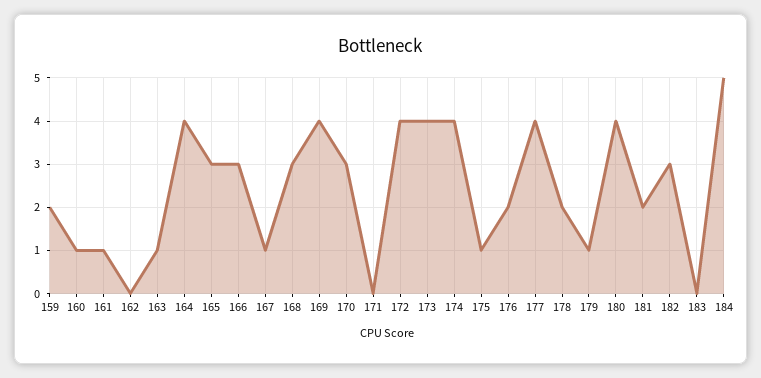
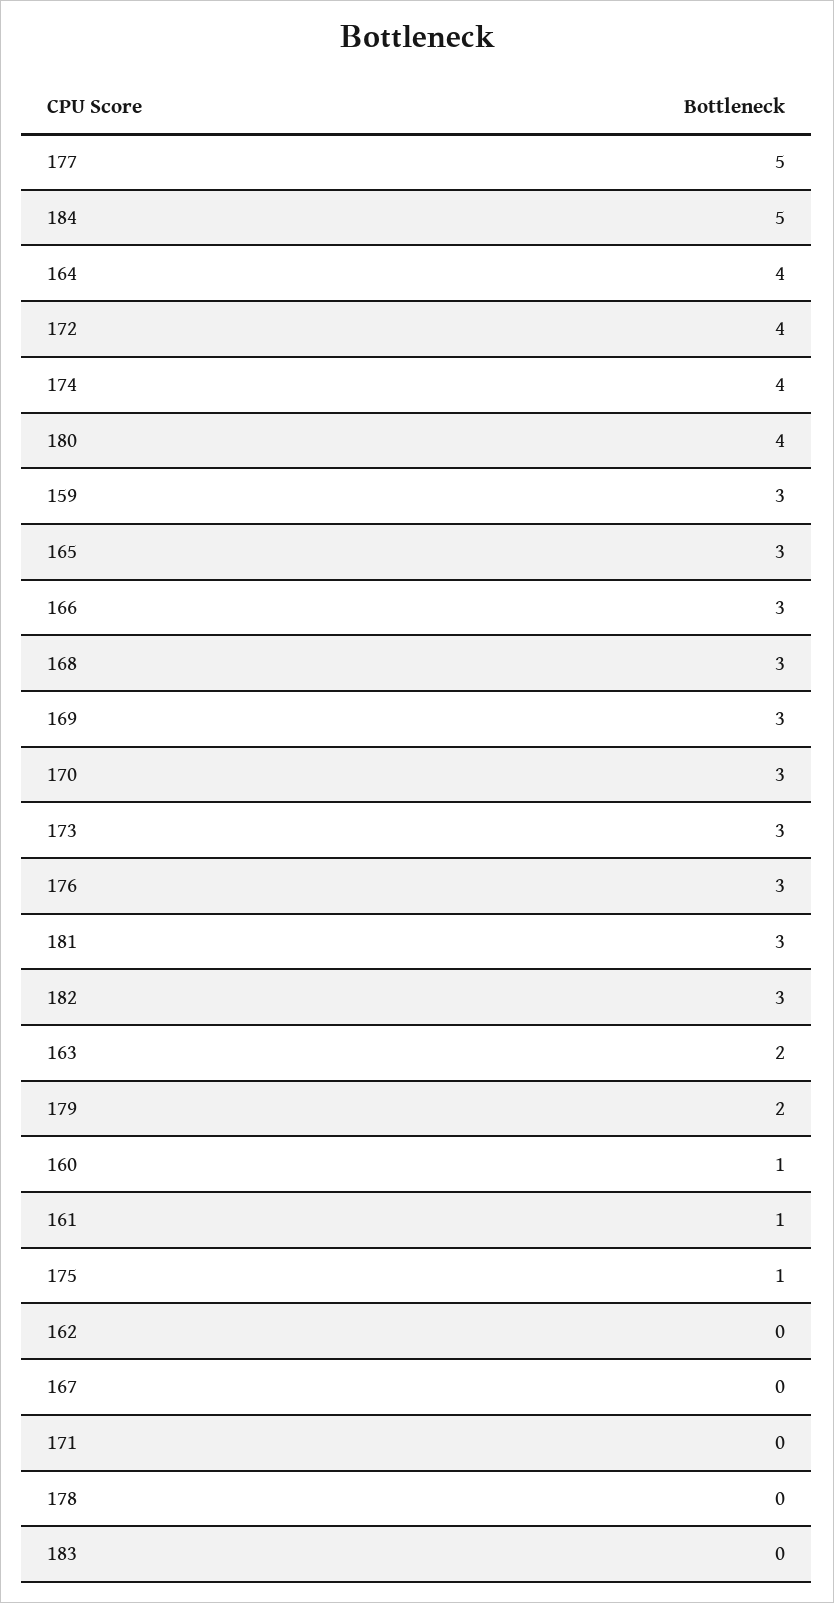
159: 2 -> 3
163: 1 -> 2
167: 1 -> 0
169: 4 -> 3
173: 4 -> 3
176: 2 -> 3
177: 4 -> 5
178: 2 -> 0
179: 1 -> 2
181: 2 -> 3

